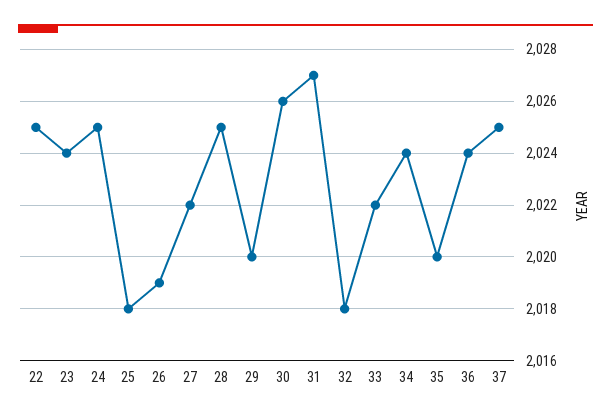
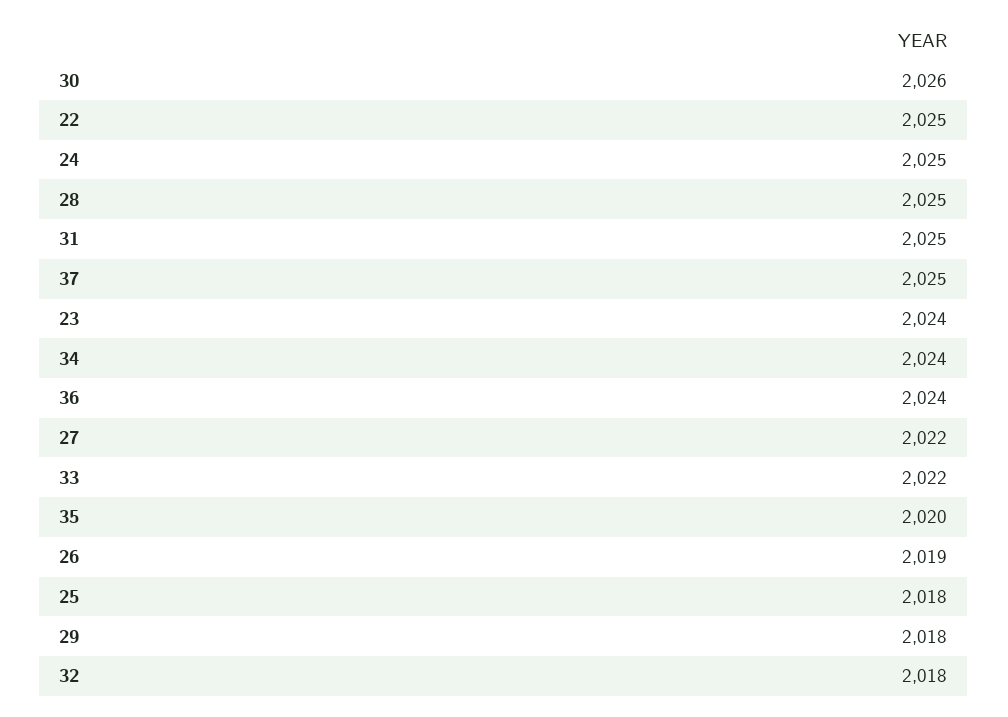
29: 2020 -> 2018
31: 2027 -> 2025

